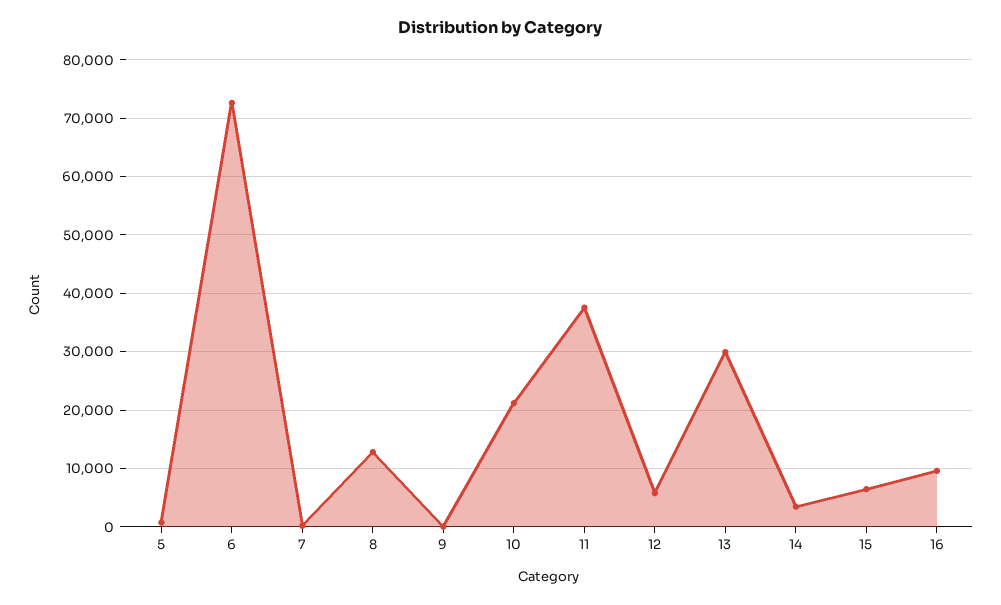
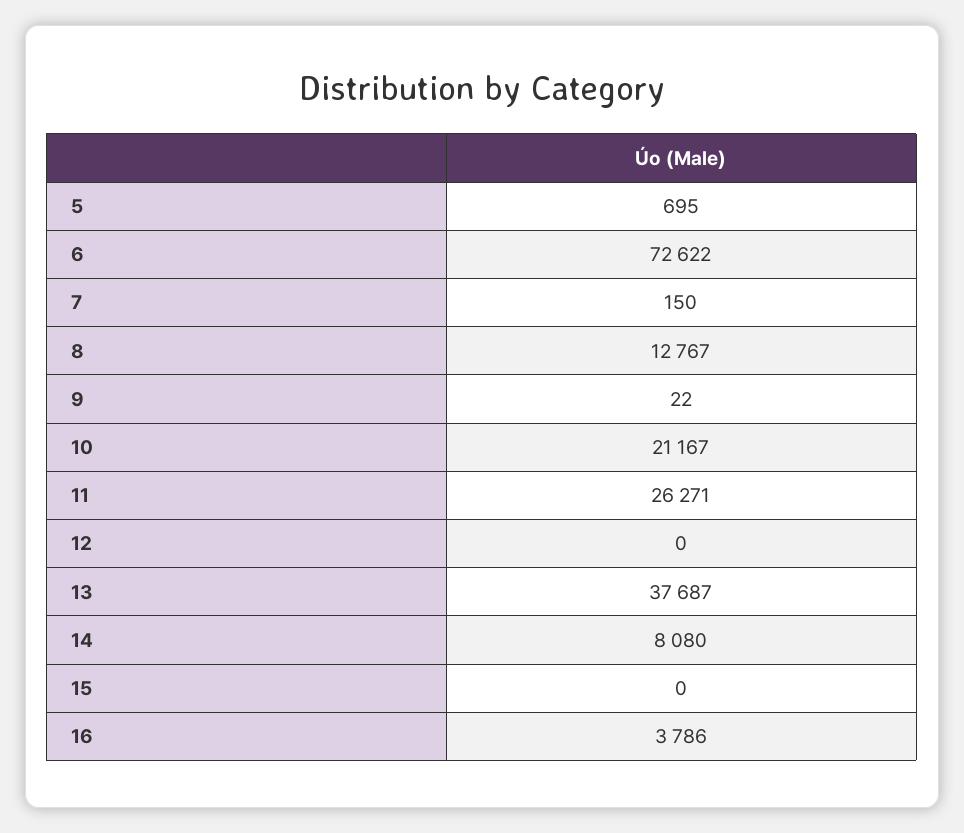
11: 38000 -> 26271
12: 6000 -> 0
13: 30000 -> 37687
14: 4000 -> 8080
15: 6000 -> 0
16: 10000 -> 3786

